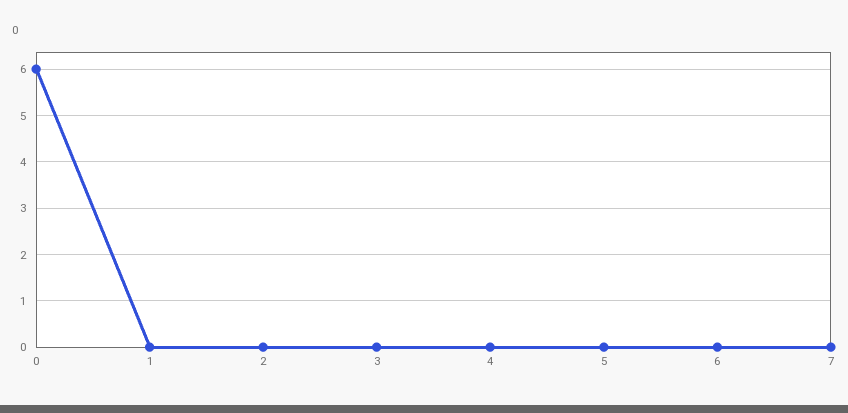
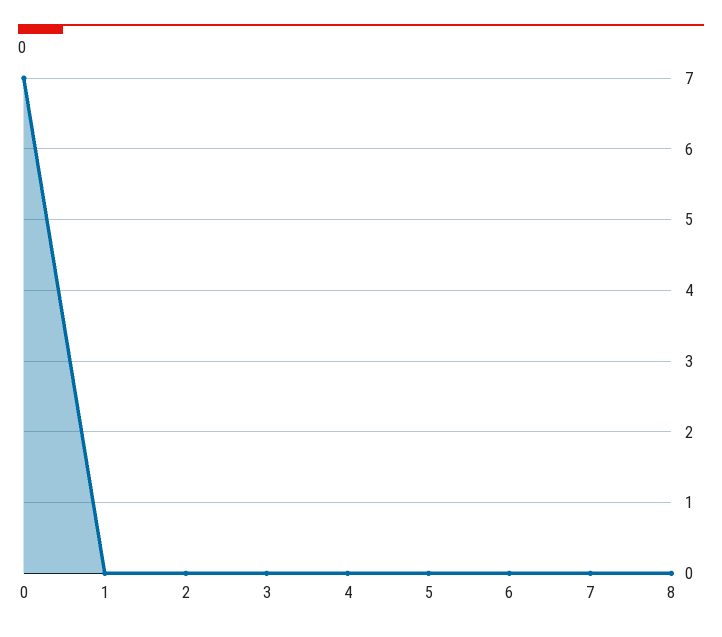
0: 6 -> 7
8: none -> 0

